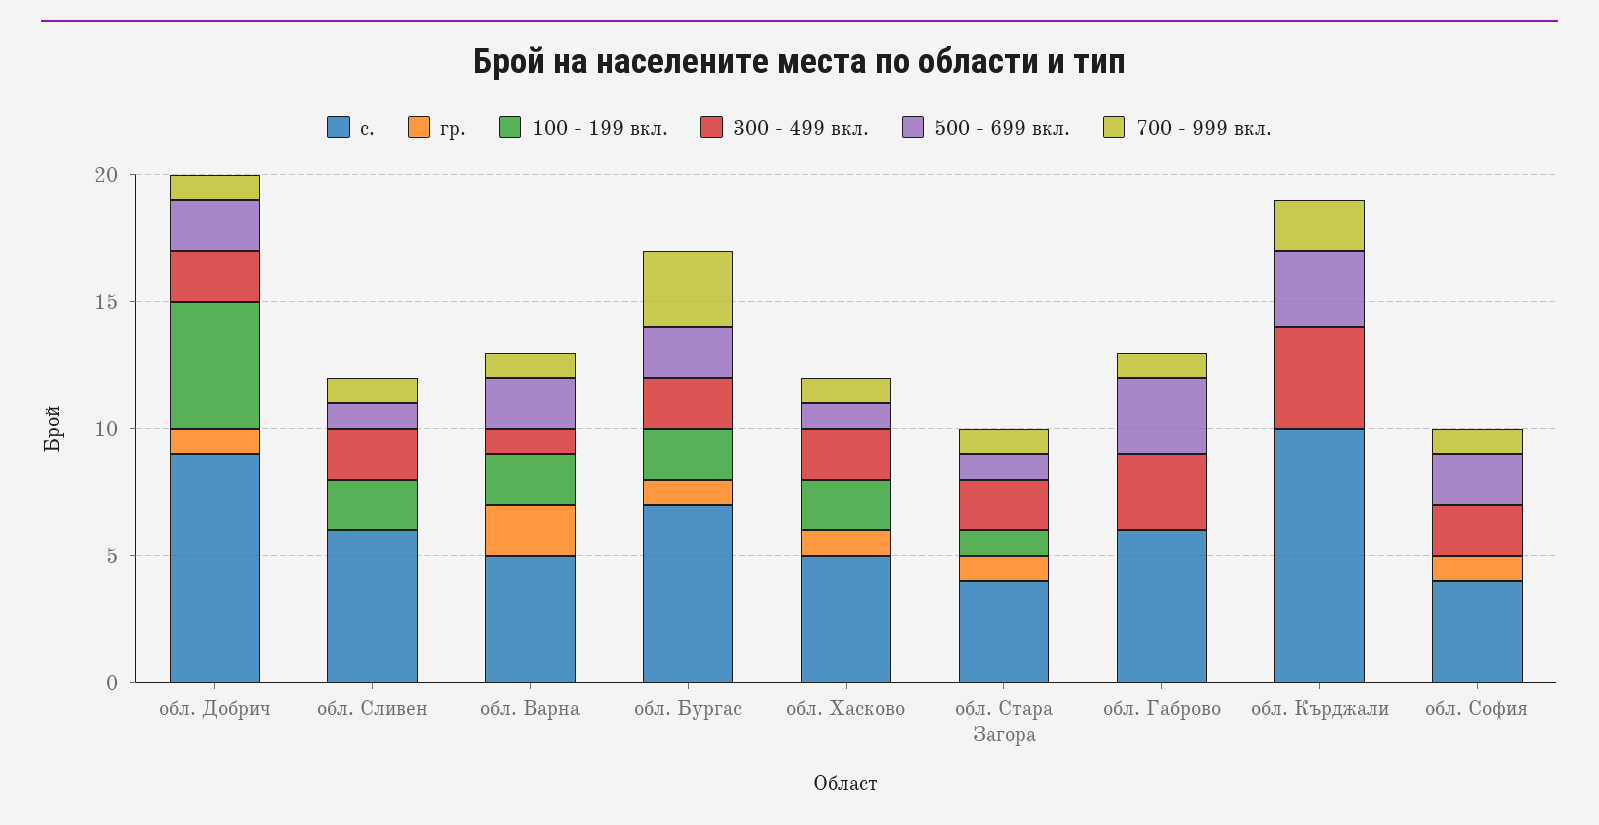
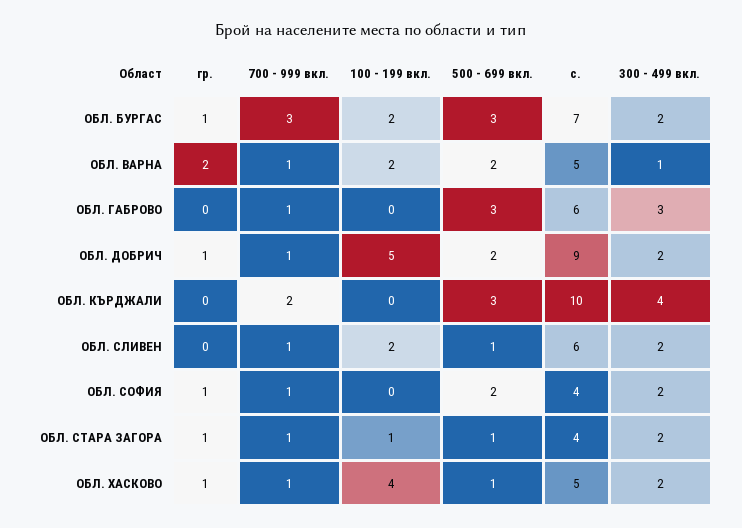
500 - 699 вкл., обл. Бургас: 2 -> 3
100 - 199 вкл., обл. Хасково: 2 -> 4

